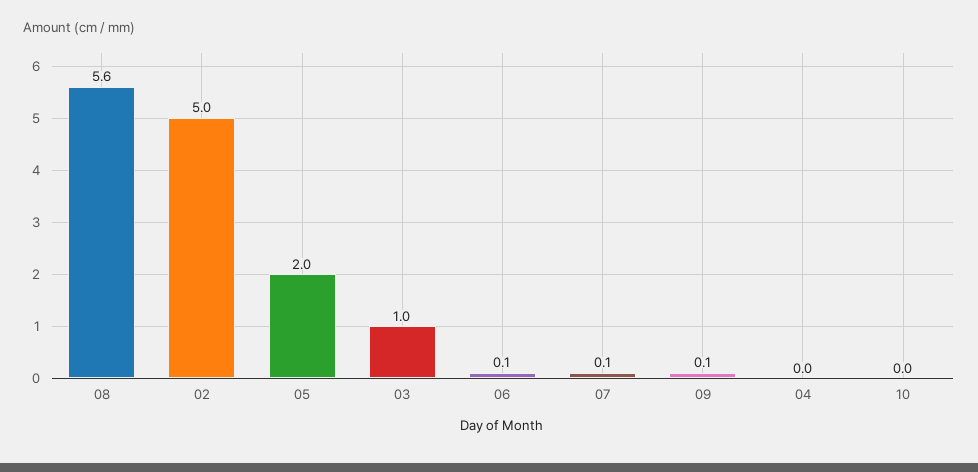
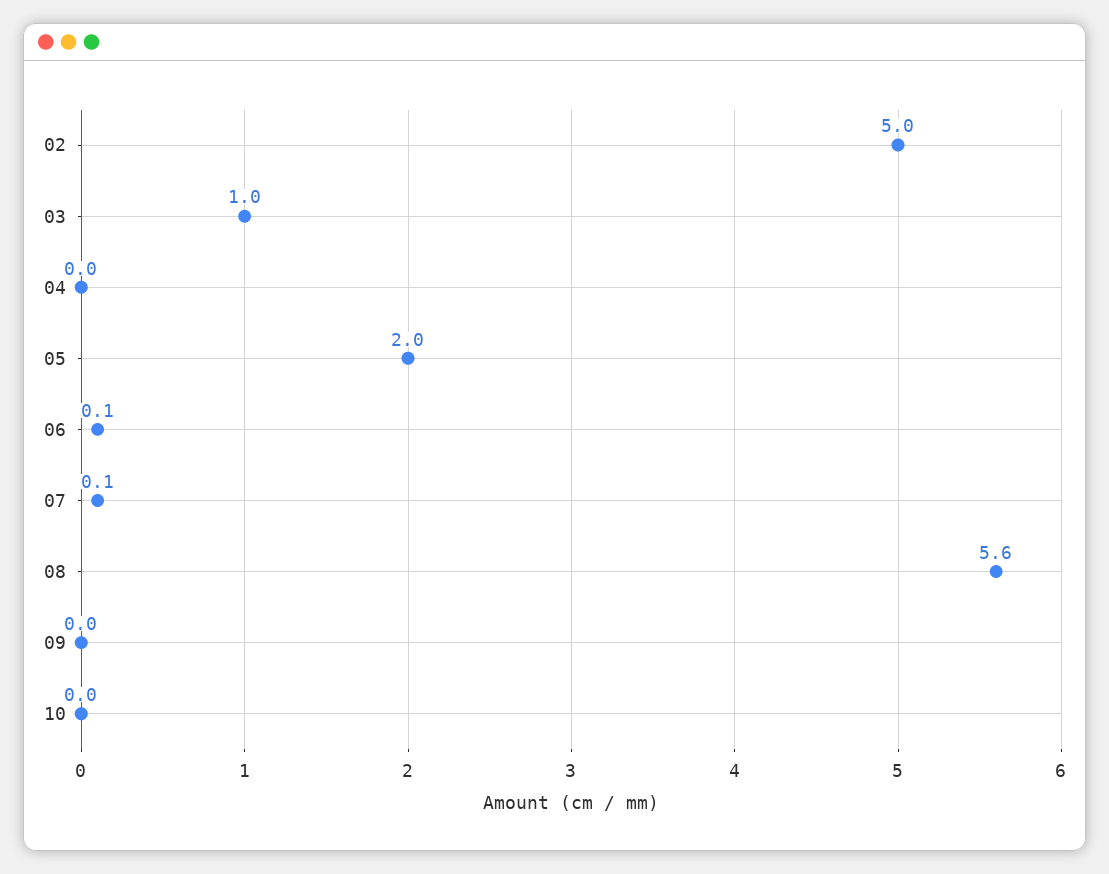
09: 0.1 -> 0

